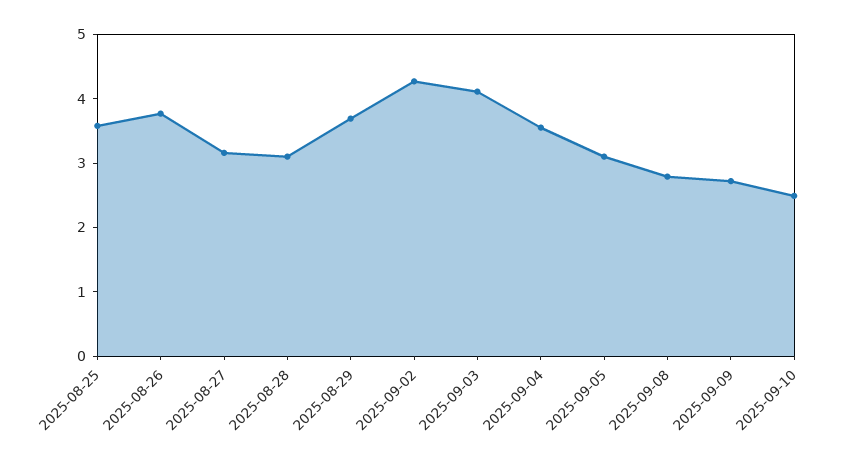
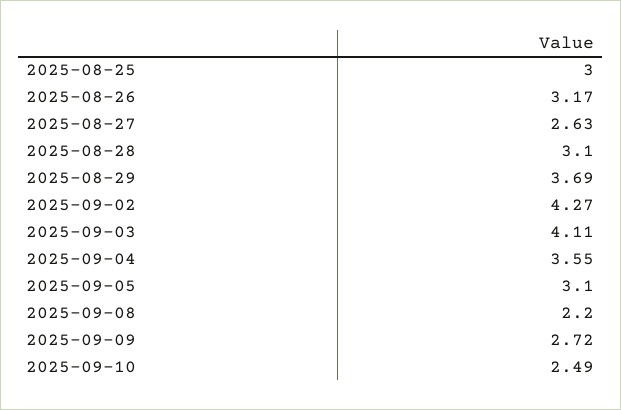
2025-08-25: 3.6 -> 3
2025-08-26: 3.8 -> 3.17
2025-08-27: 3.2 -> 2.63
2025-09-08: 2.8 -> 2.2

